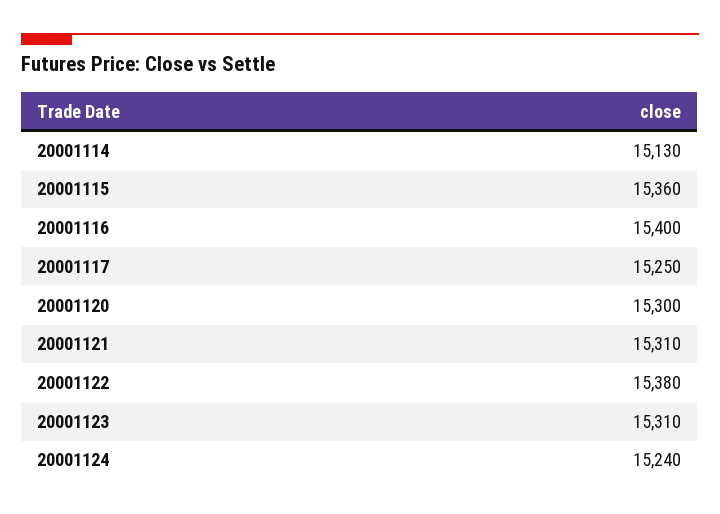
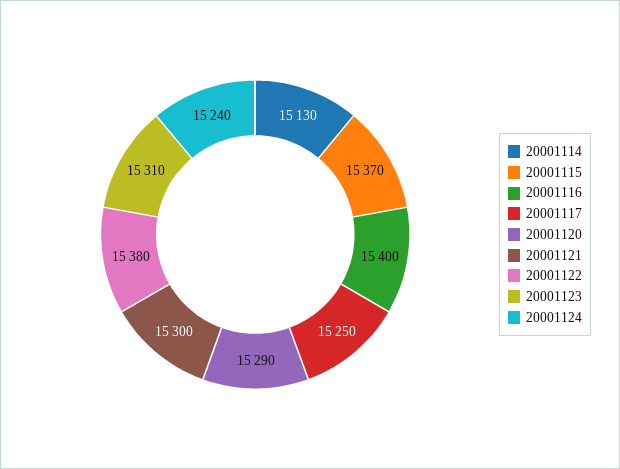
20001115: 15360 -> 15370
20001120: 15300 -> 15290
20001121: 15310 -> 15300

